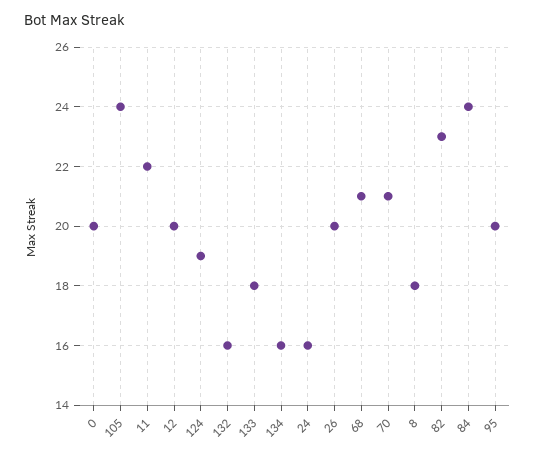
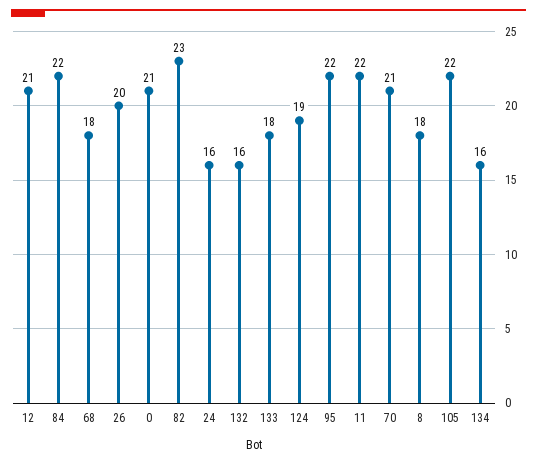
0: 20 -> 21
105: 24 -> 22
12: 20 -> 21
68: 21 -> 18
84: 24 -> 22
95: 20 -> 22

